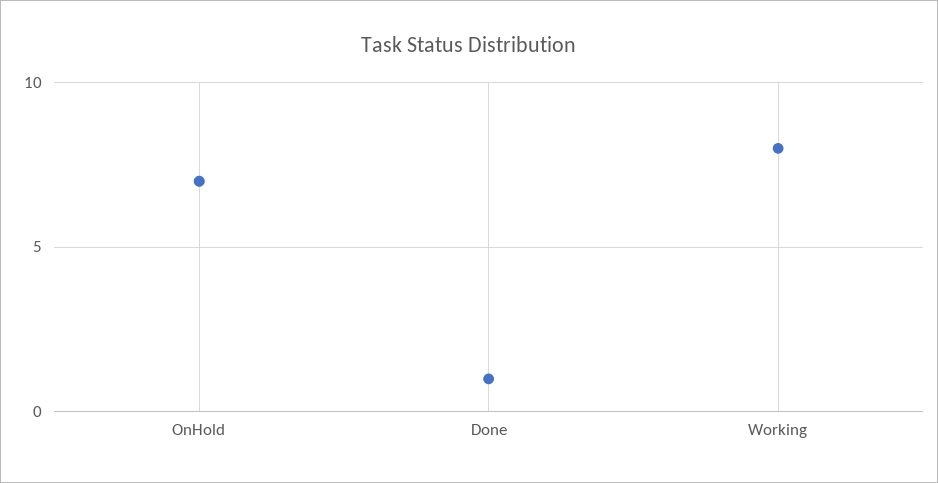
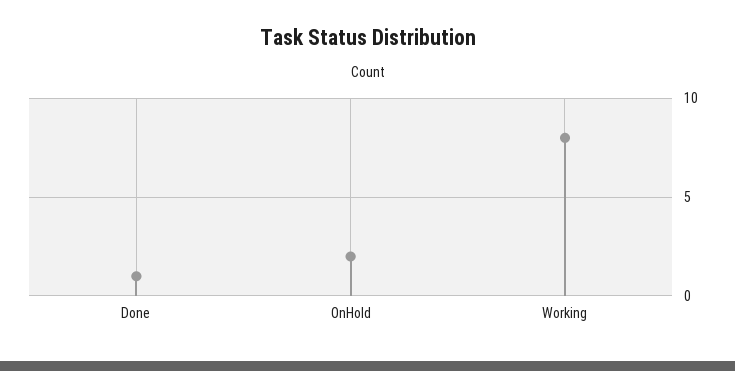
OnHold: 7 -> 2

